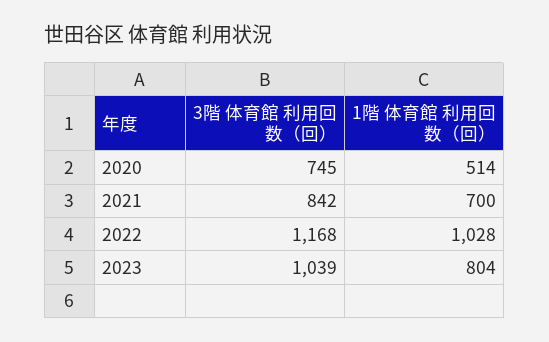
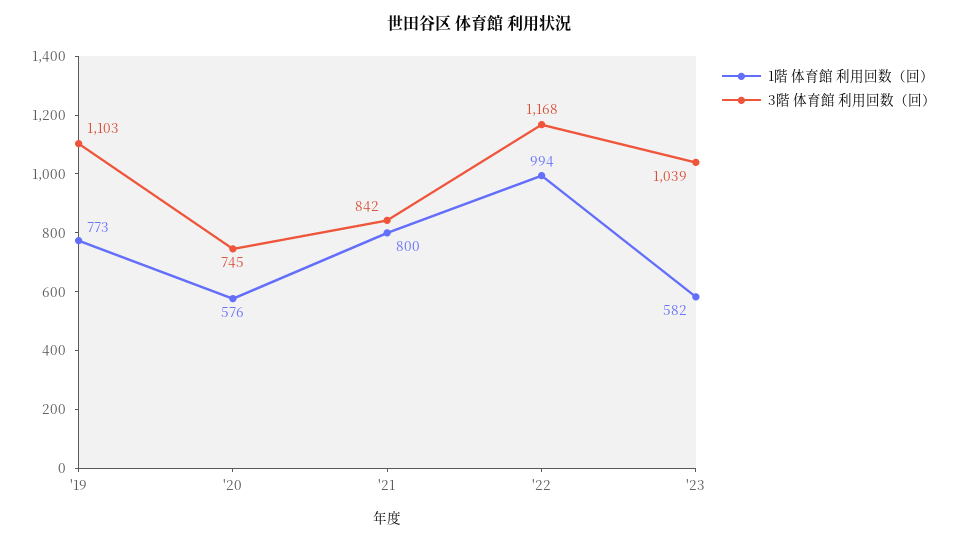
1階 体育館 利用回数（回）, 2020: 514 -> 576
1階 体育館 利用回数（回）, 2021: 700 -> 800
1階 体育館 利用回数（回）, 2022: 1028 -> 994
1階 体育館 利用回数（回）, 2023: 804 -> 582
1階 体育館 利用回数（回）, '19: none -> 773
3階 体育館 利用回数（回）, '19: none -> 1103

